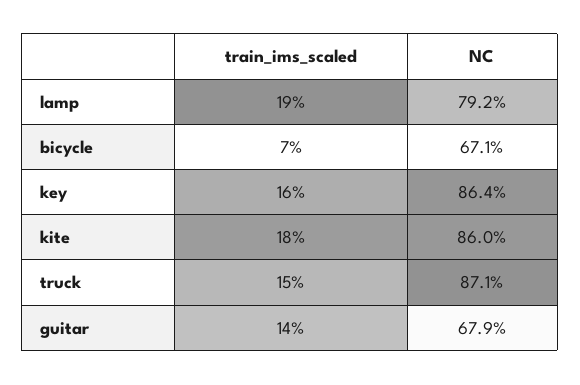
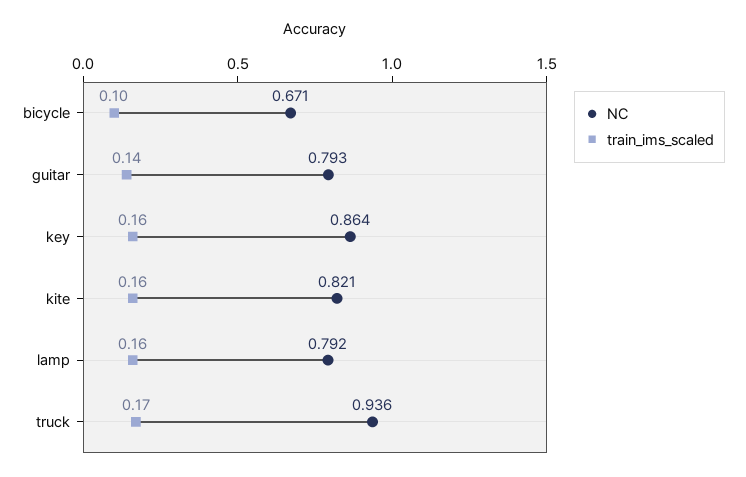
train_ims_scaled, lamp: 0.19 -> 0.16
train_ims_scaled, bicycle: 0.07 -> 0.1
train_ims_scaled, kite: 0.18 -> 0.16
NC, kite: 0.86 -> 0.821
train_ims_scaled, truck: 0.15 -> 0.17
NC, truck: 0.871 -> 0.936
NC, guitar: 0.679 -> 0.793

